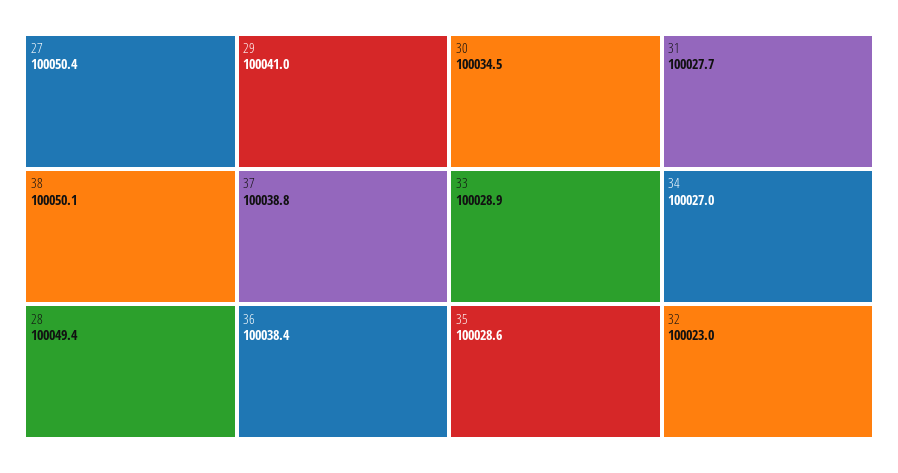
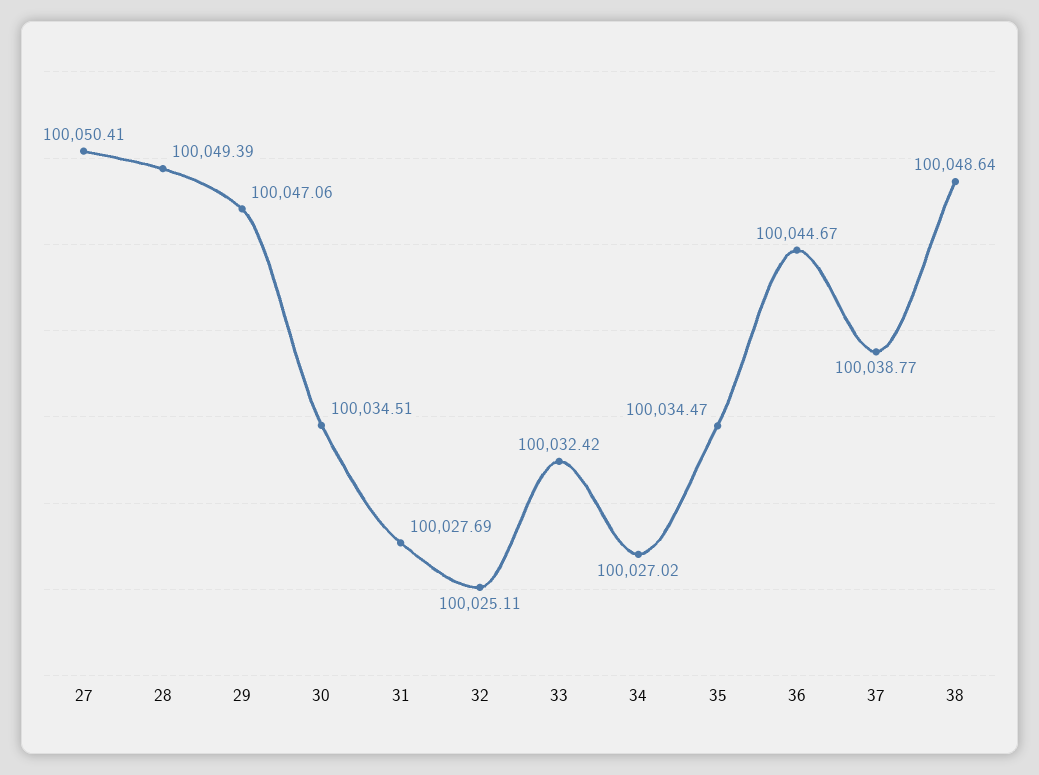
38: 100050.1 -> 100048.64
29: 100041 -> 100047.06
36: 100038.4 -> 100044.67
33: 100028.9 -> 100032.42
35: 100028.6 -> 100034.47
32: 100023 -> 100025.11

